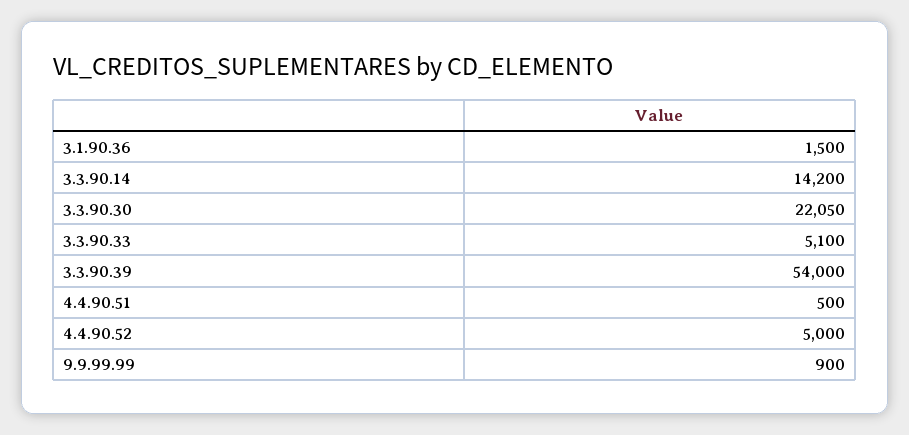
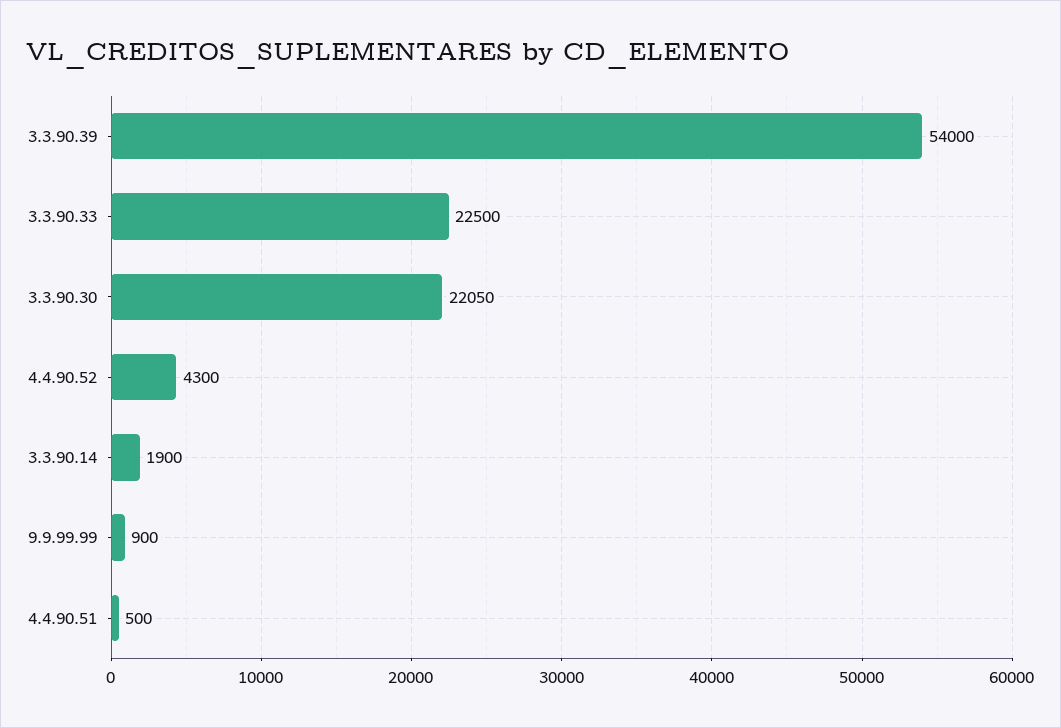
3.1.90.36: 1500 -> none
3.3.90.14: 14200 -> 1900
3.3.90.33: 5100 -> 22500
4.4.90.52: 5000 -> 4300

